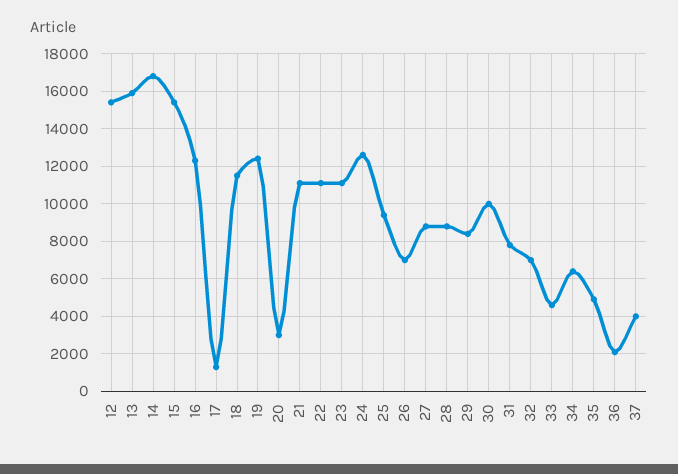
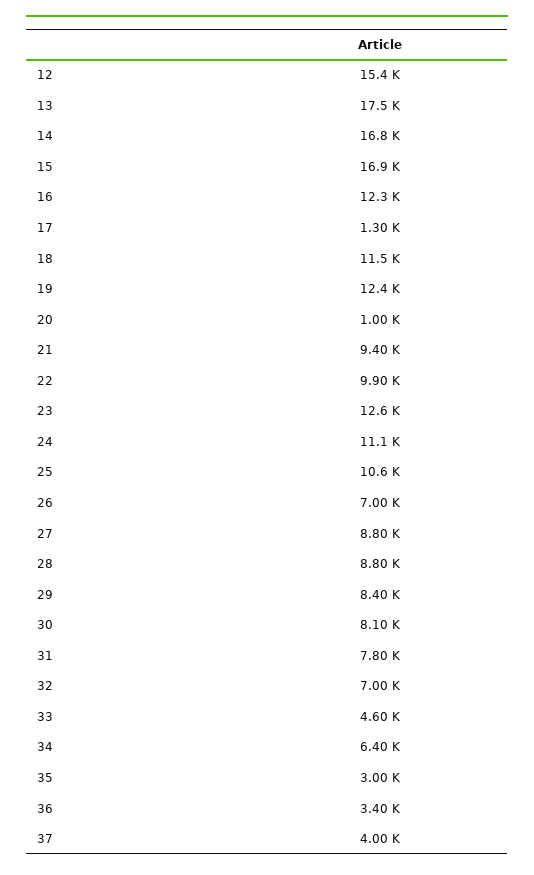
13: 16000 -> 17500
15: 15500 -> 16900
20: 3000 -> 1000
21: 11000 -> 9400
22: 11000 -> 9900
23: 11000 -> 12600
24: 12500 -> 11100
25: 9500 -> 10600
30: 10000 -> 8100
35: 5000 -> 3000
36: 2000 -> 3400

